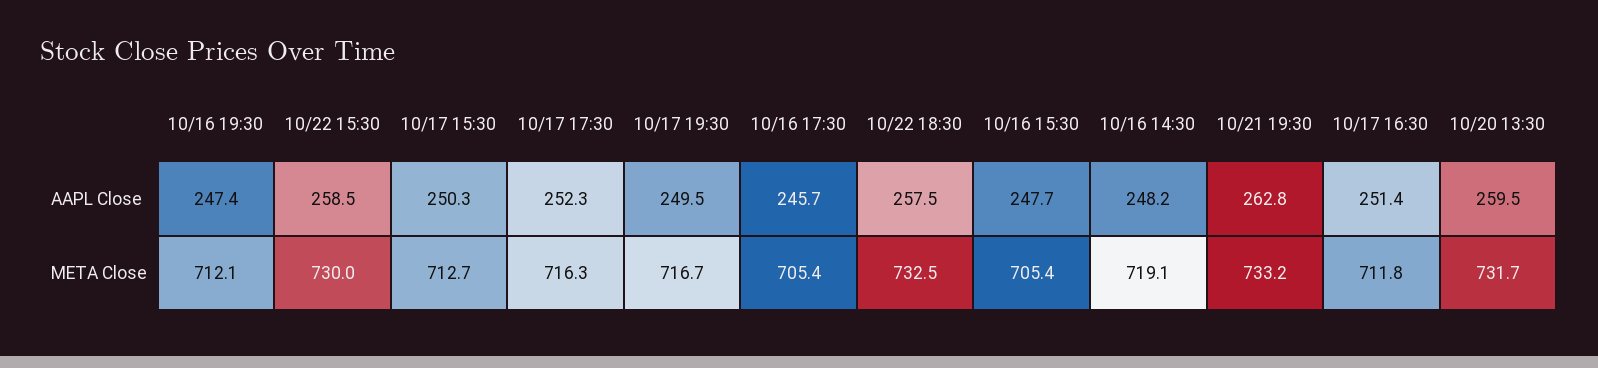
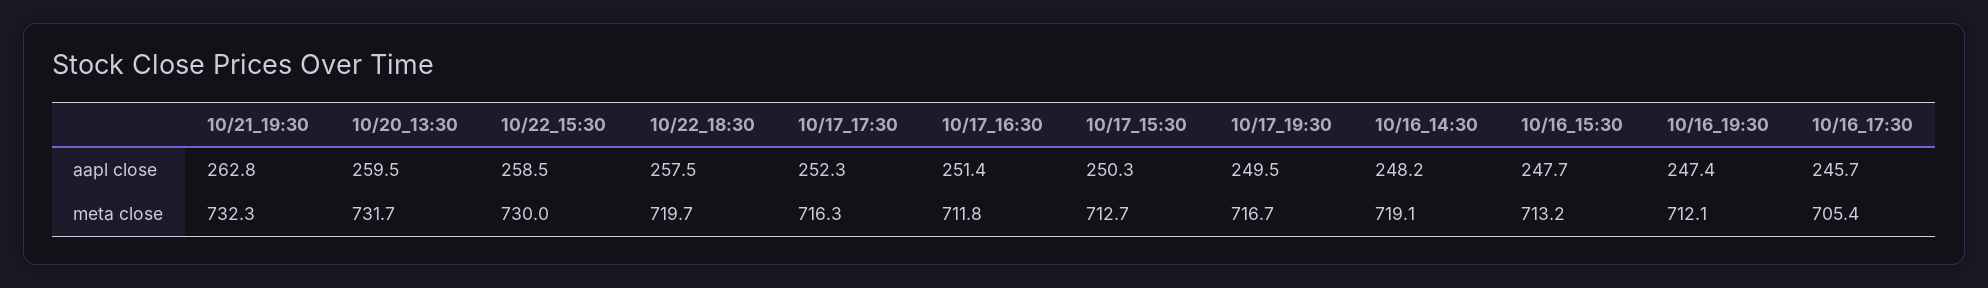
10/22 18:30, META Close: 732.5 -> 719.7
10/16 15:30, META Close: 705.4 -> 713.2
10/21 19:30, META Close: 733.2 -> 732.3

